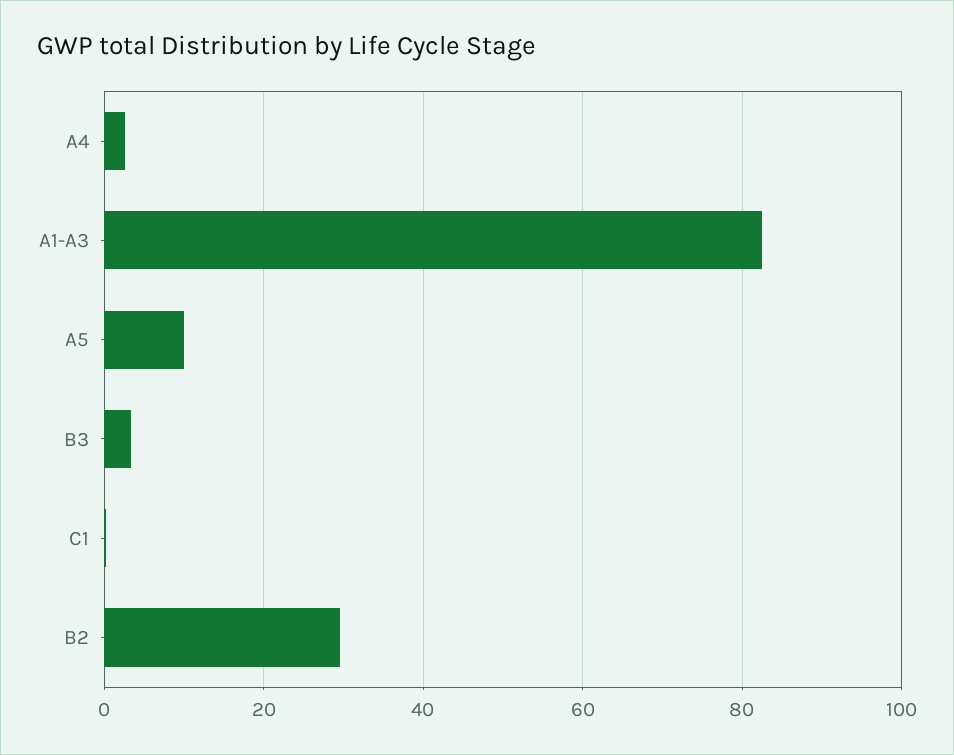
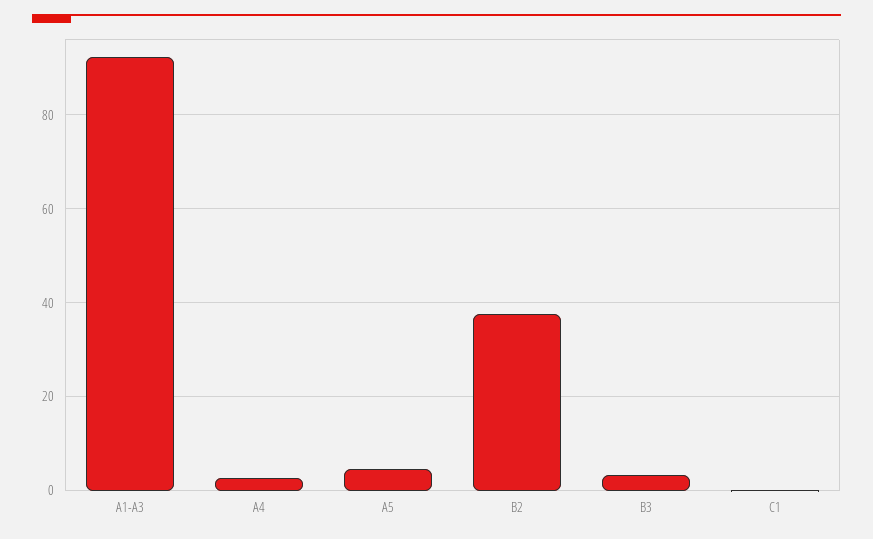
A1-A3: 82 -> 92
A5: 10 -> 4
B2: 30 -> 38

